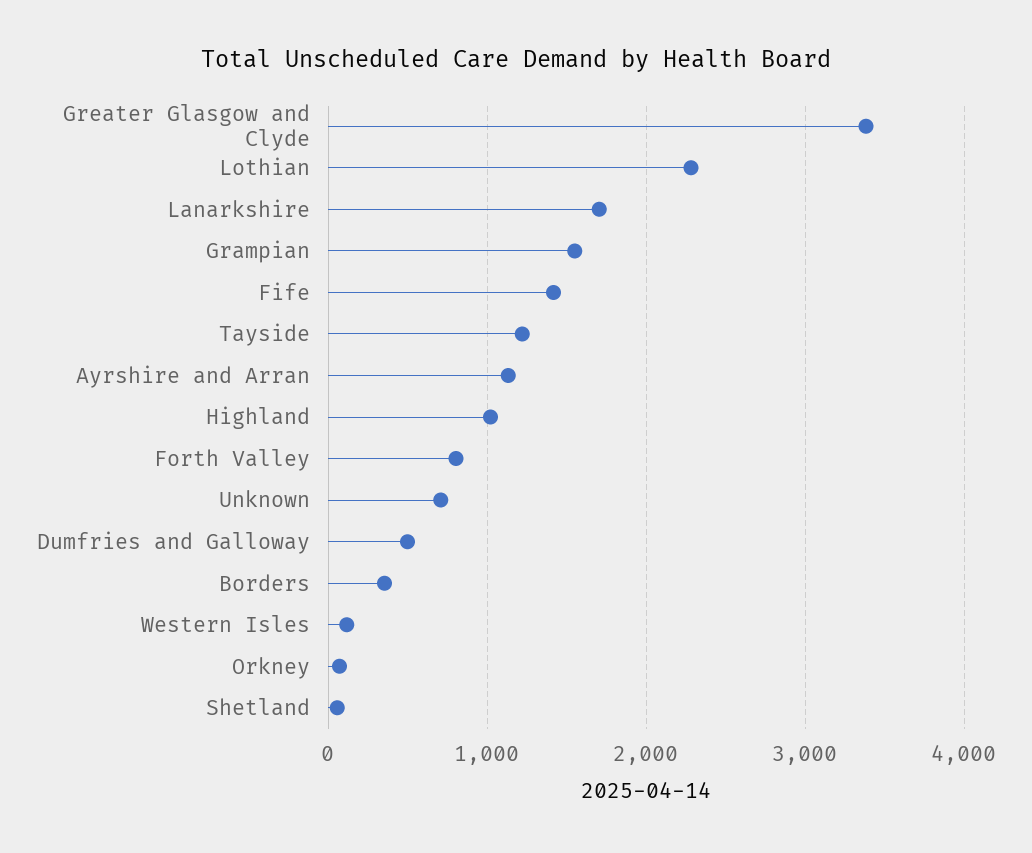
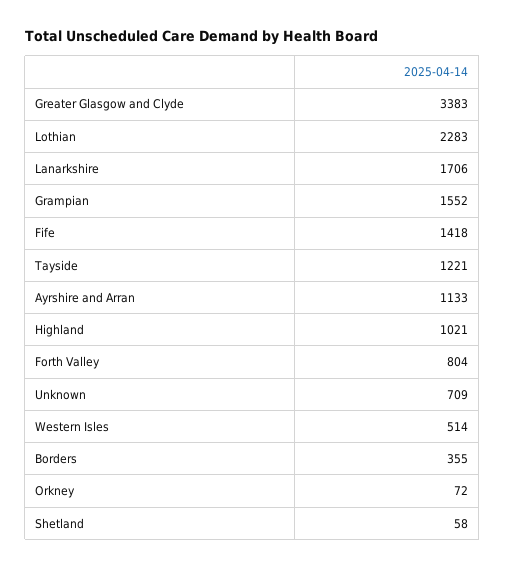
Dumfries and Galloway: 500 -> none
Western Isles: 100 -> 514

